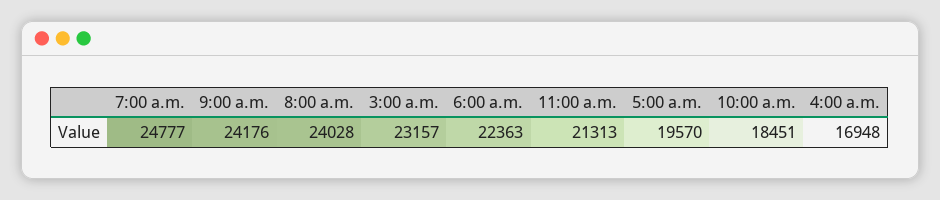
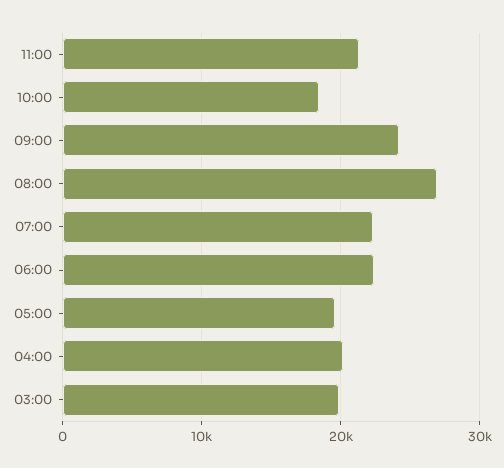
7:00 a.m.: 24777 -> 22000
8:00 a.m.: 24028 -> 27000
3:00 a.m.: 23157 -> 20000
4:00 a.m.: 16948 -> 20000

